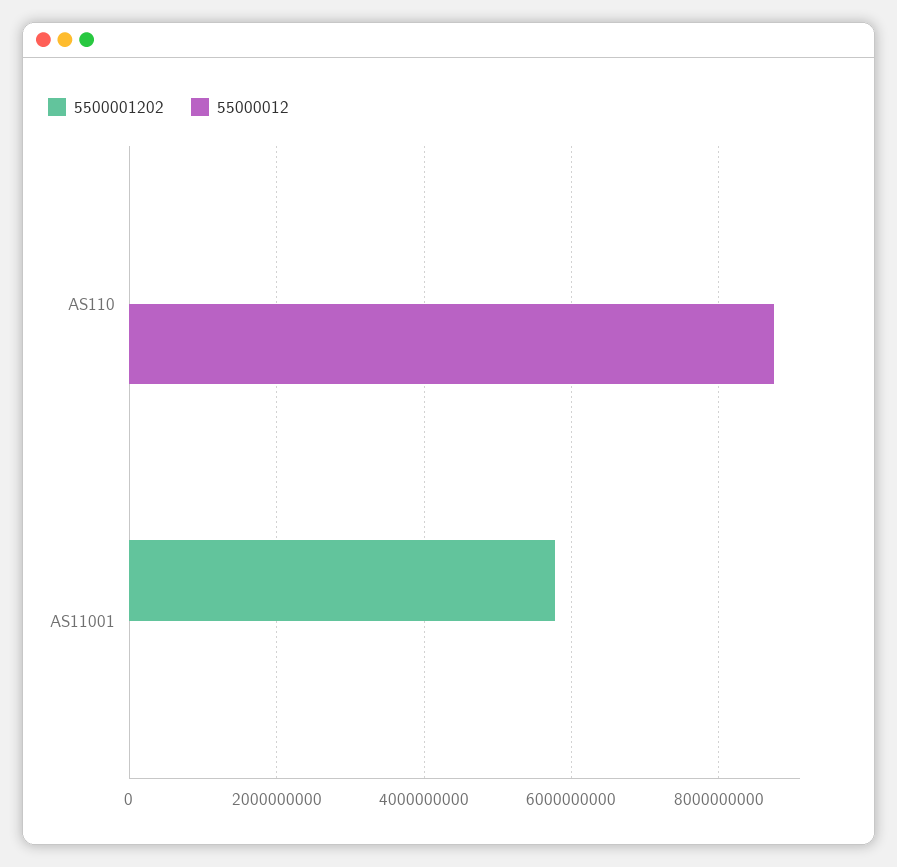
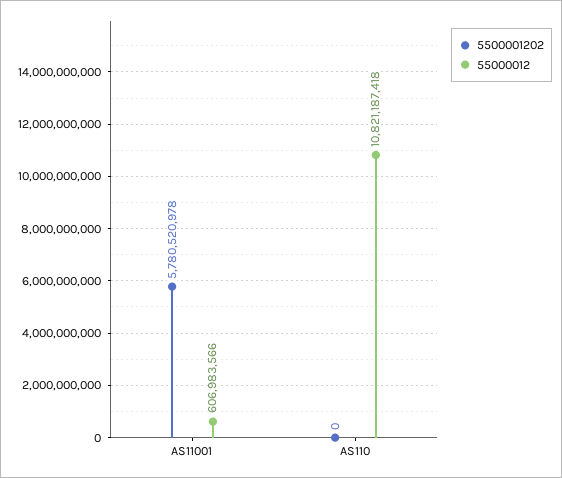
55000012, AS110: 8800000000 -> 10821187418
55000012, AS11001: 0 -> 606983566

